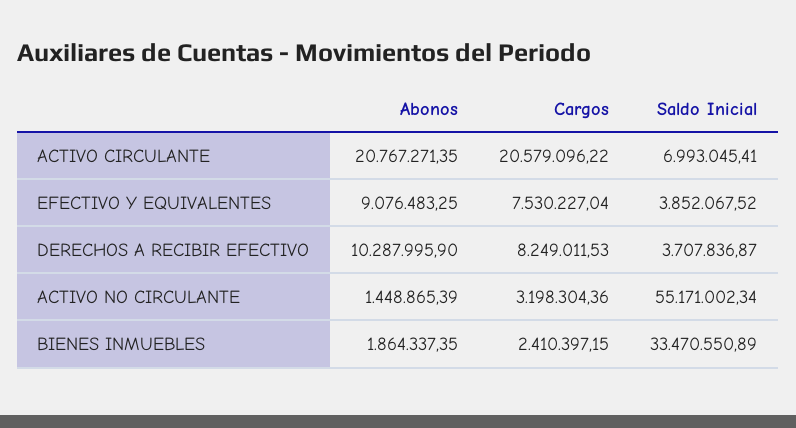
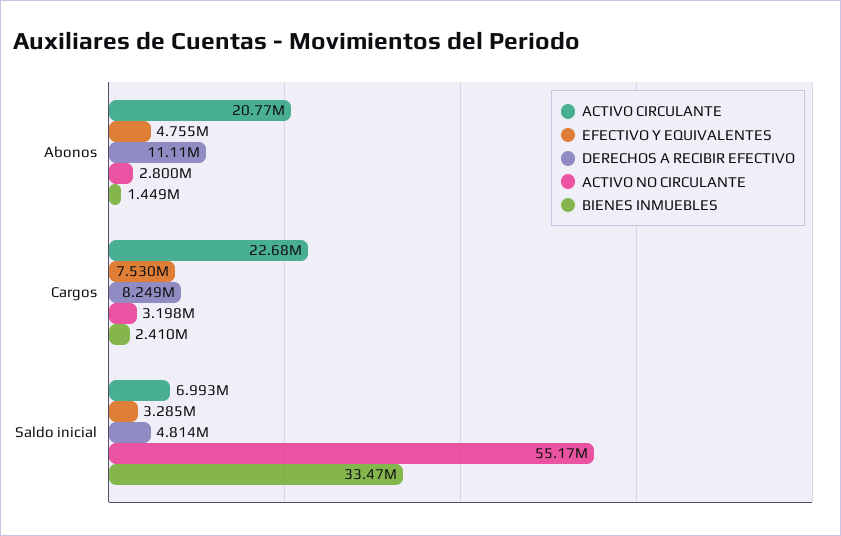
ACTIVO CIRCULANTE, Cargos: 20579096.22 -> 22680000
EFECTIVO Y EQUIVALENTES, Abonos: 9076483.25 -> 4755000
EFECTIVO Y EQUIVALENTES, Saldo Inicial: 3852067.52 -> 3285000
DERECHOS A RECIBIR EFECTIVO, Abonos: 10287995.9 -> 11110000
DERECHOS A RECIBIR EFECTIVO, Saldo Inicial: 3707836.87 -> 4814000
ACTIVO NO CIRCULANTE, Abonos: 1448865.39 -> 2800000
BIENES INMUEBLES, Abonos: 1864337.35 -> 1449000

